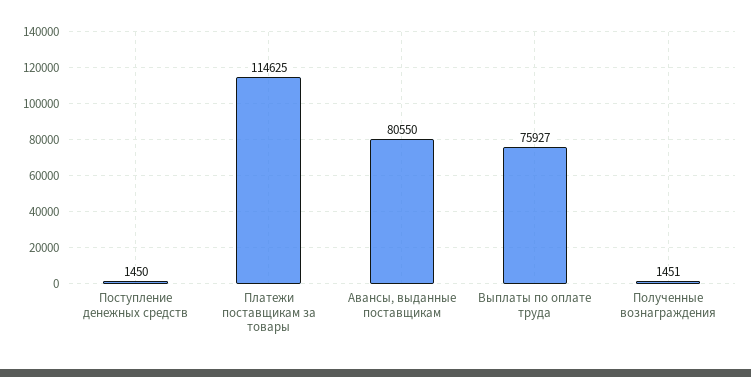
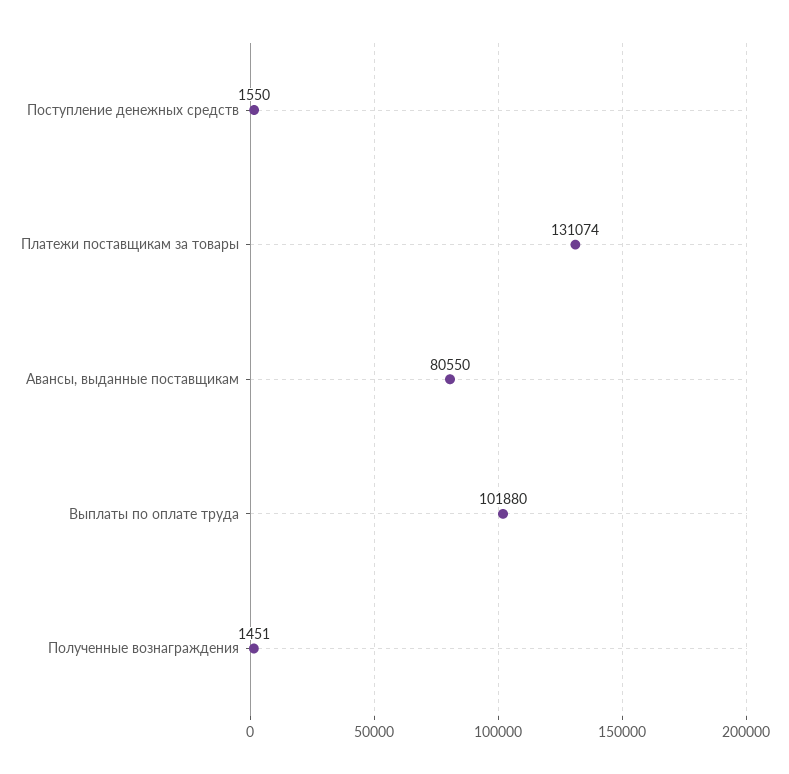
Поступление денежных средств: 1450 -> 1550
Платежи поставщикам за товары: 114625 -> 131074
Выплаты по оплате труда: 75927 -> 101880

